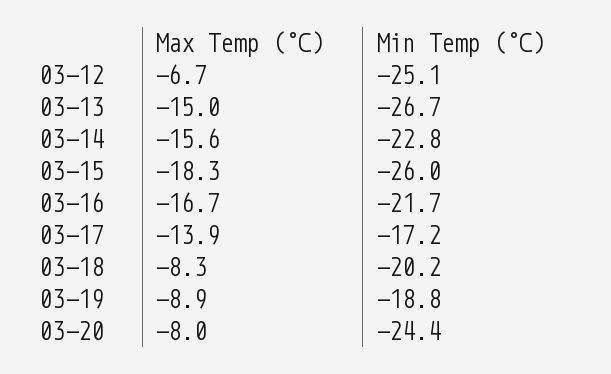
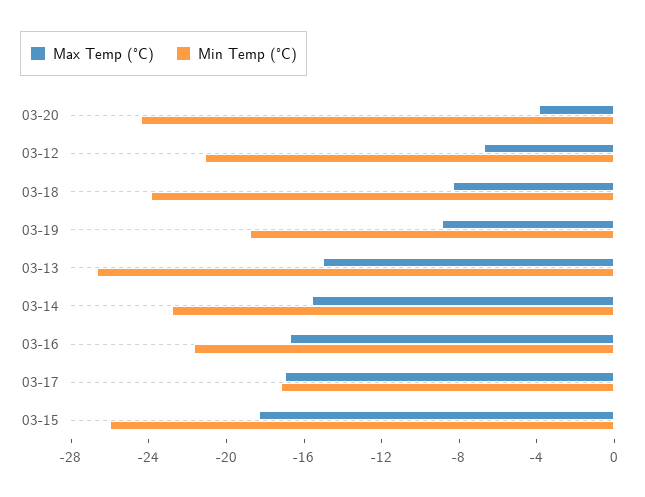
Min Temp (°C), 03-12: -25.1 -> -21
Max Temp (°C), 03-17: -13.9 -> -17
Min Temp (°C), 03-18: -20.2 -> -24
Max Temp (°C), 03-20: -8 -> -4

